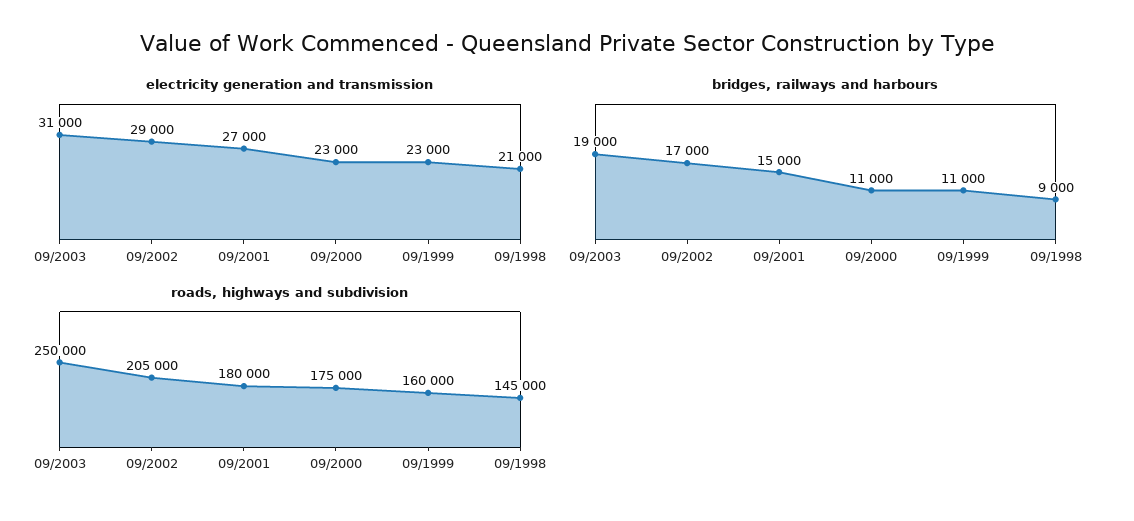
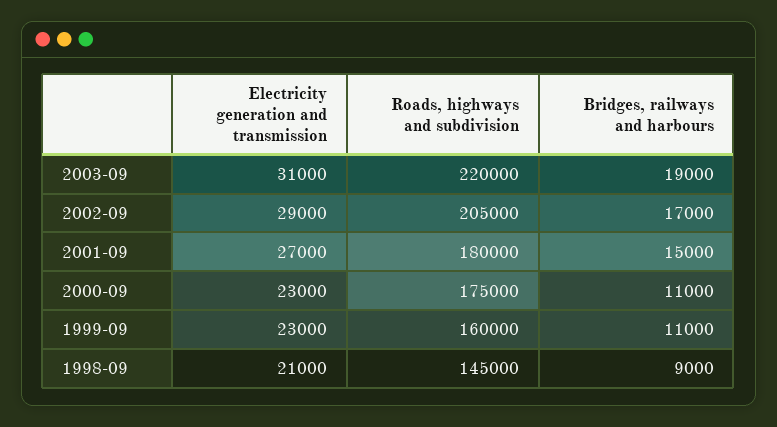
roads, highways and subdivision, 09/2003: 250000 -> 220000

